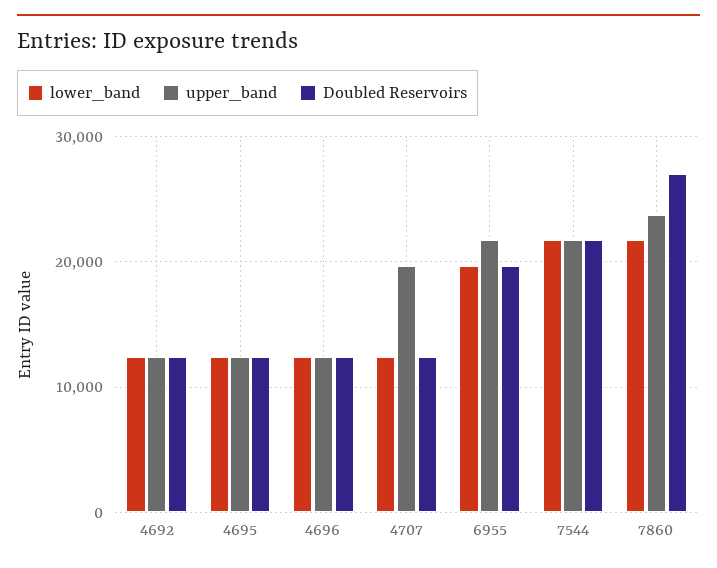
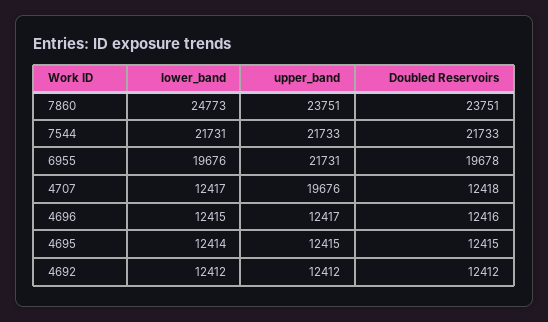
lower_band, 7860: 22000 -> 24773
Doubled Reservoirs, 7860: 27000 -> 23751

